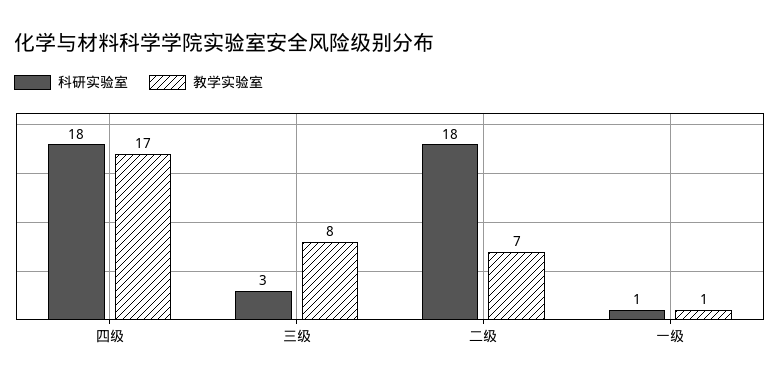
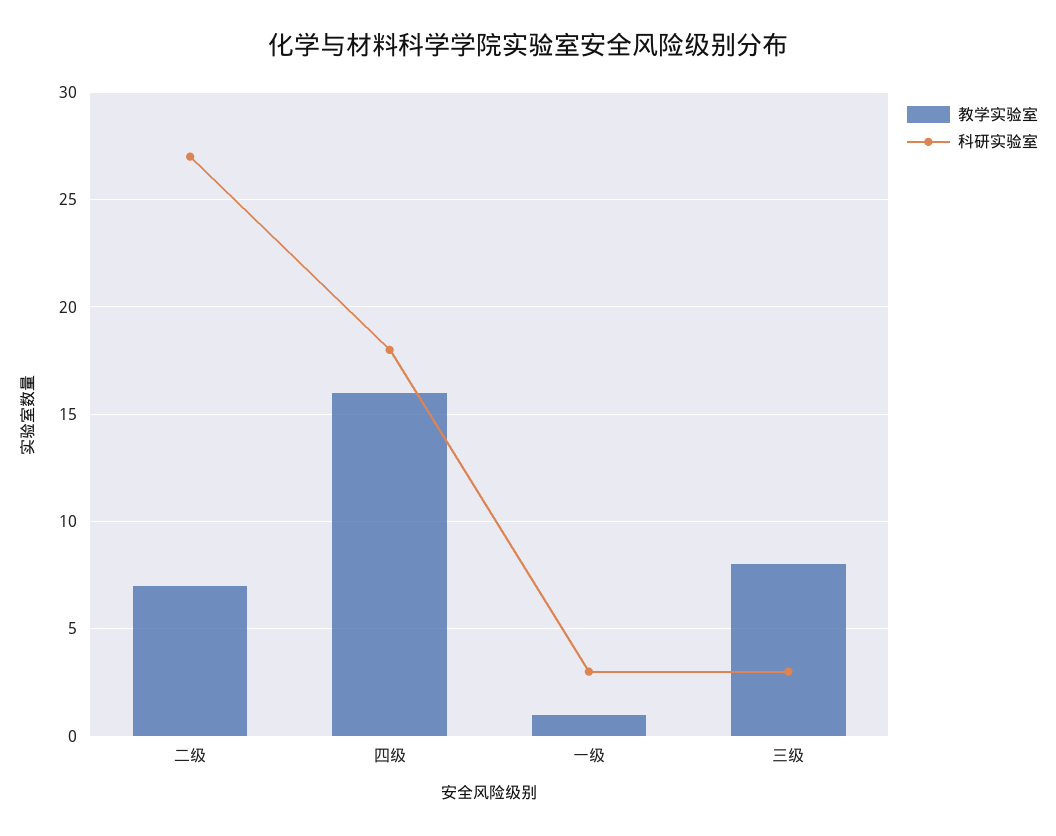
教学实验室, 四级: 17 -> 16
科研实验室, 二级: 18 -> 27
科研实验室, 一级: 1 -> 3

